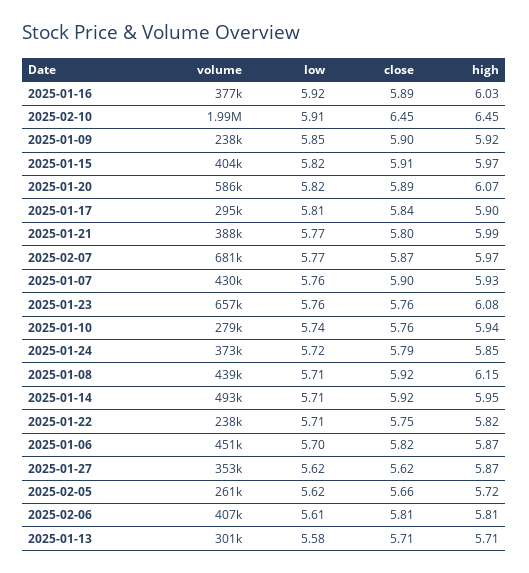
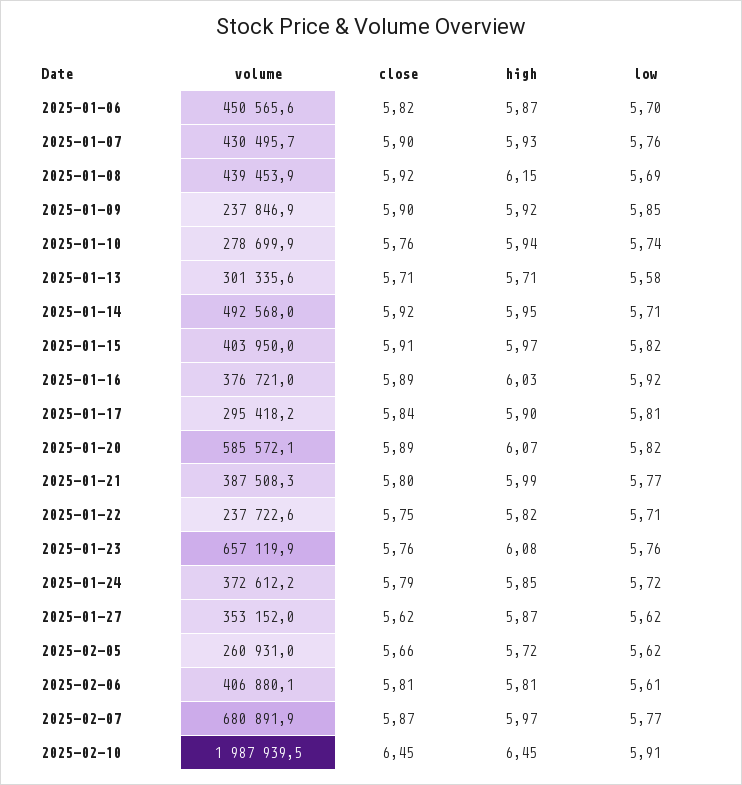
low, 2025-01-08: 5.71 -> 5.69

